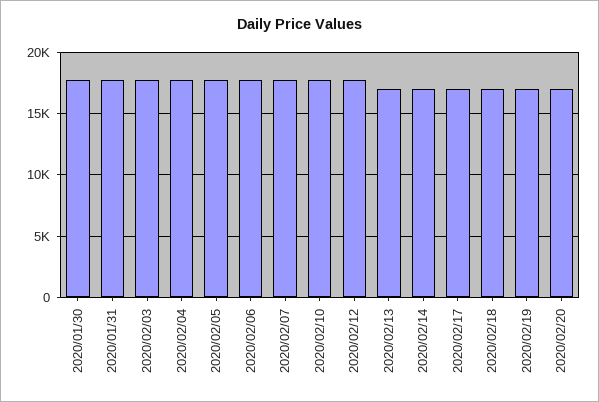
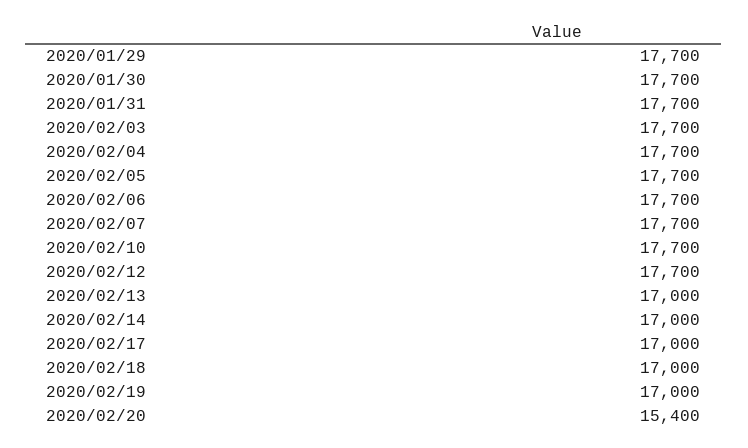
2020/02/20: 17000 -> 15400
2020/01/29: none -> 17700

